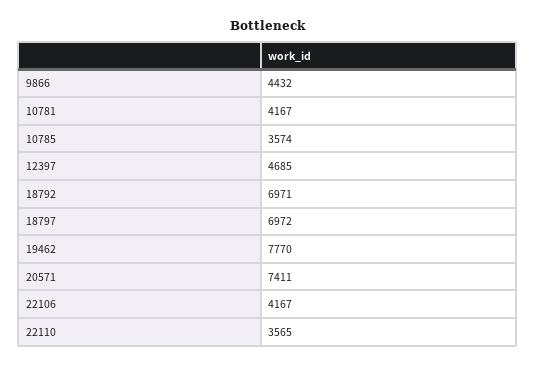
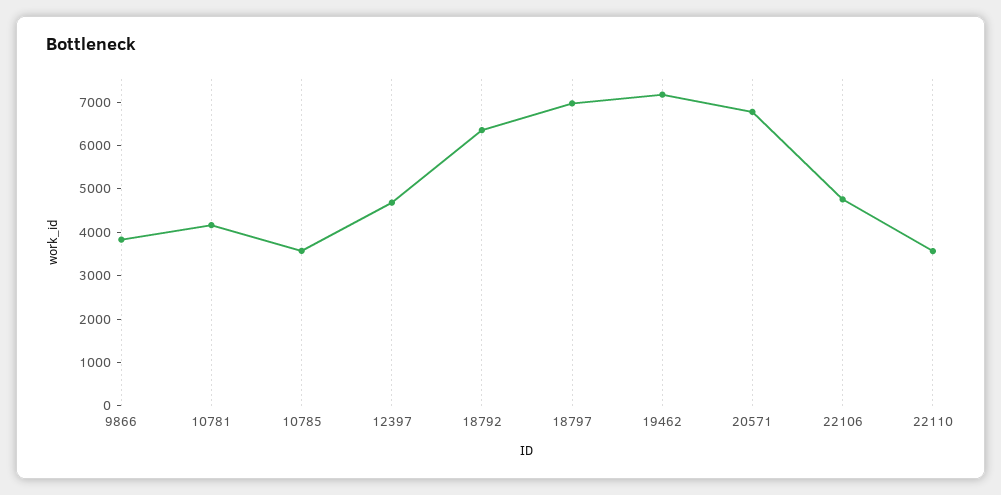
9866: 4432 -> 3800
18792: 6971 -> 6400
19462: 7770 -> 7200
20571: 7411 -> 6800
22106: 4167 -> 4800

